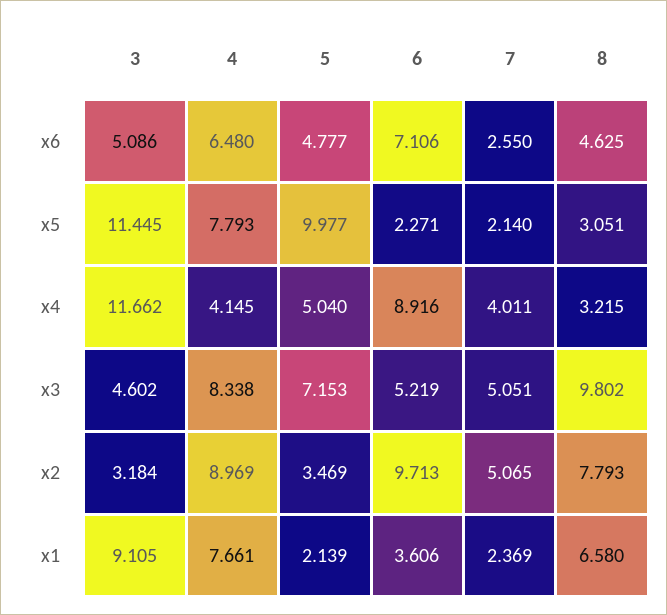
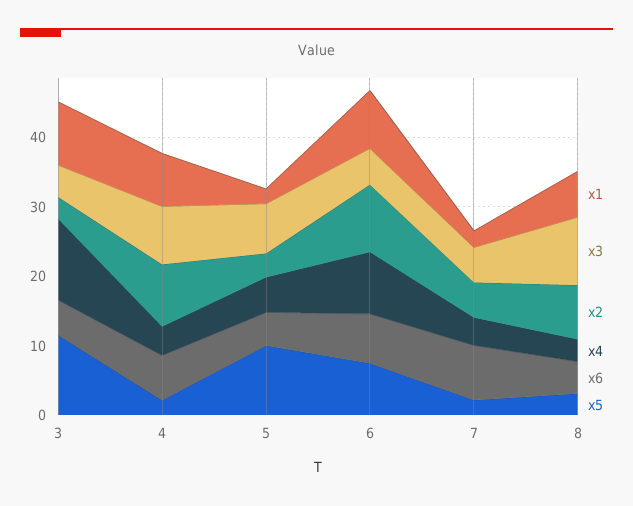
x6, 7: 2.55 -> 8
x5, 4: 7.793 -> 2
x5, 6: 2.271 -> 8
x1, 6: 3.606 -> 8

